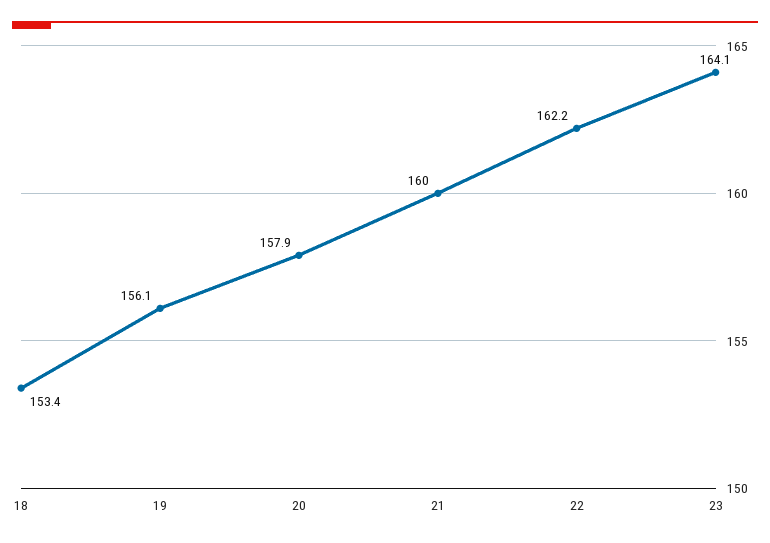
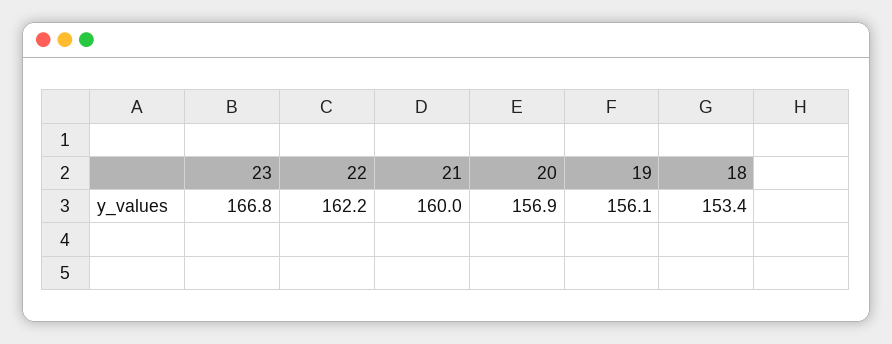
20: 157.9 -> 156.9
23: 164.1 -> 166.8

